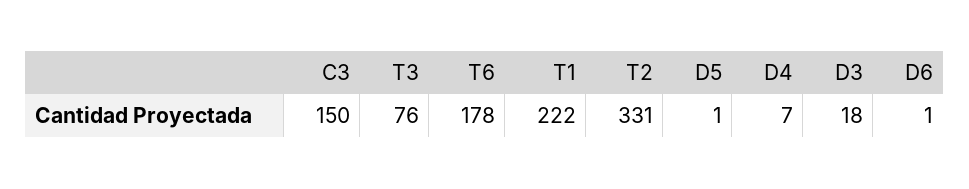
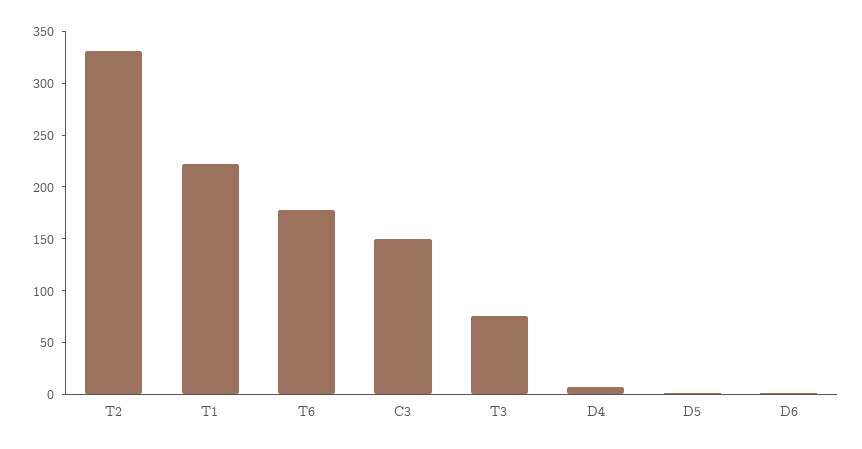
D3: 18 -> none

